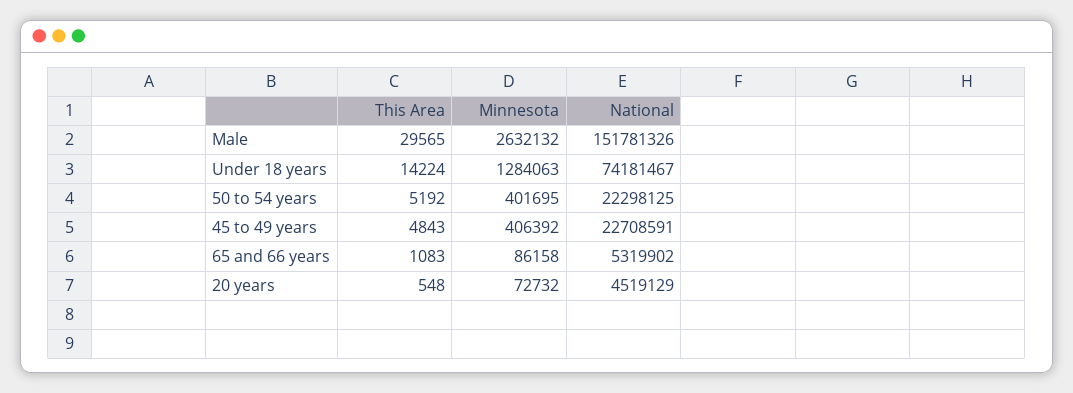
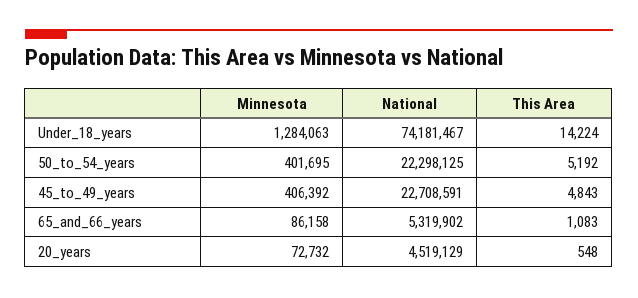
This Area, Male: 29565 -> none
Minnesota, Male: 2632132 -> none
National, Male: 151781326 -> none

